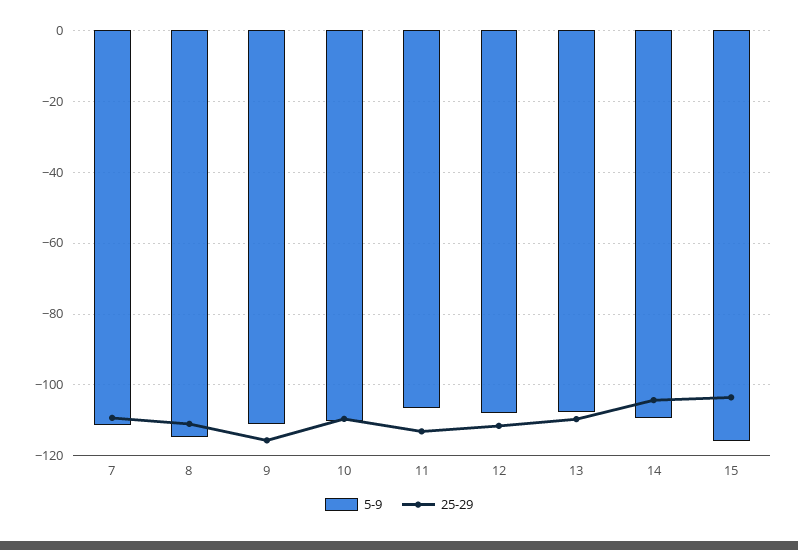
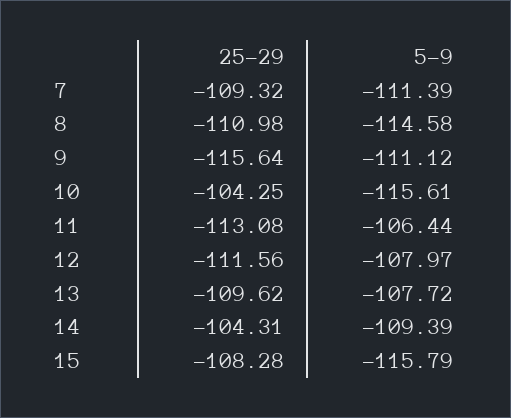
5-9, 10: -110 -> -115.61
25-29, 10: -110 -> -104.25
25-29, 15: -104 -> -108.28

